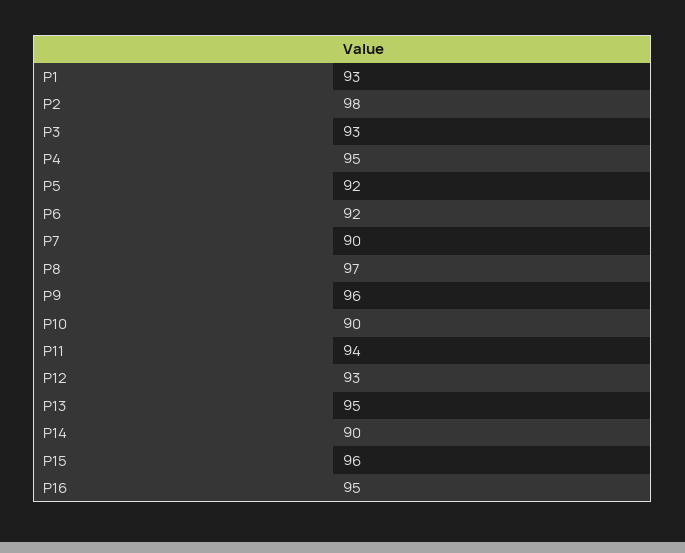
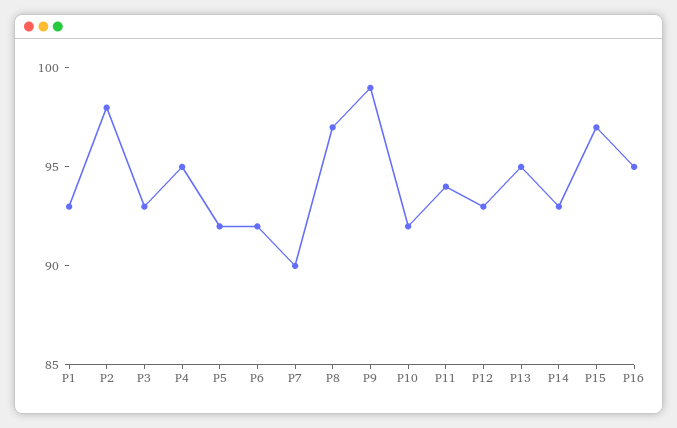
P9: 96 -> 99
P10: 90 -> 92
P14: 90 -> 93
P15: 96 -> 97

